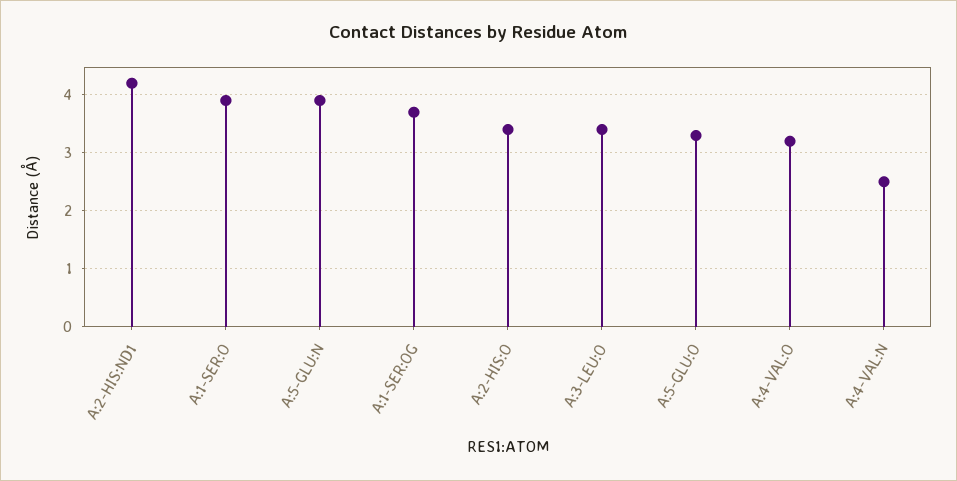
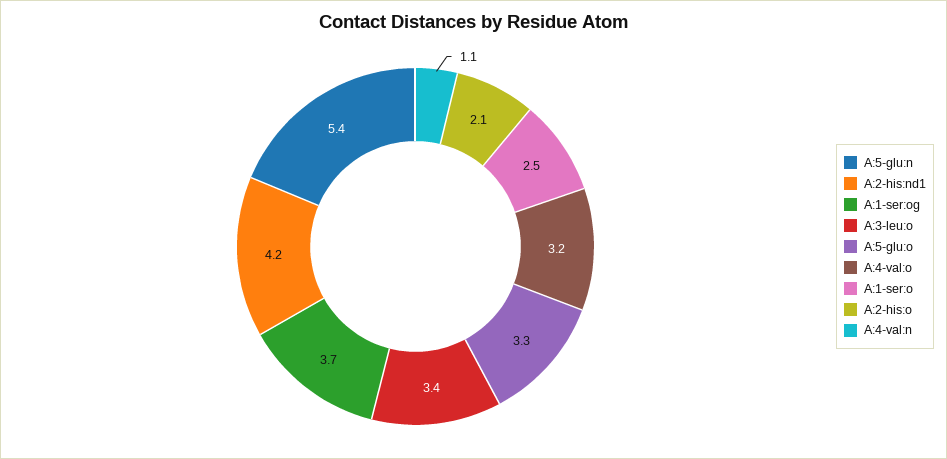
A:1-SER:O: 4 -> 2.5
A:5-GLU:N: 4 -> 5.4
A:2-HIS:O: 3.5 -> 2.1
A:4-VAL:N: 2.5 -> 1.1

